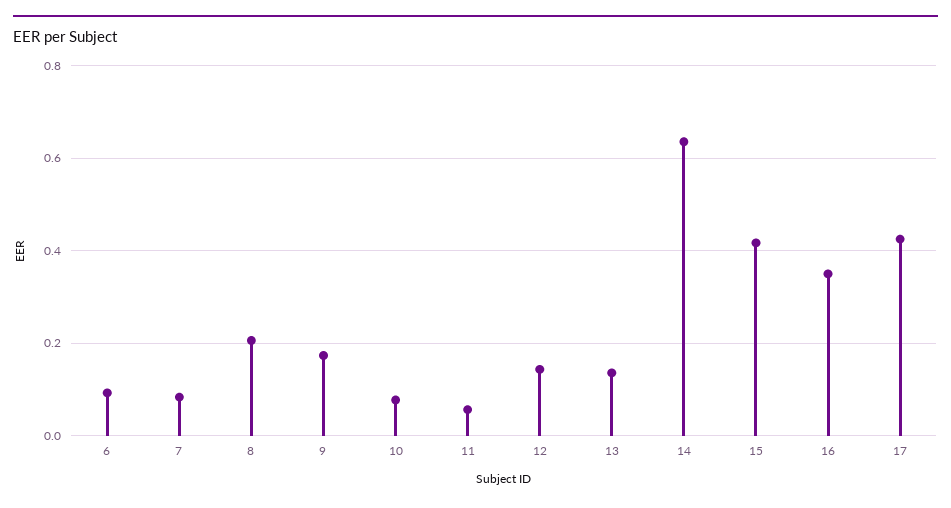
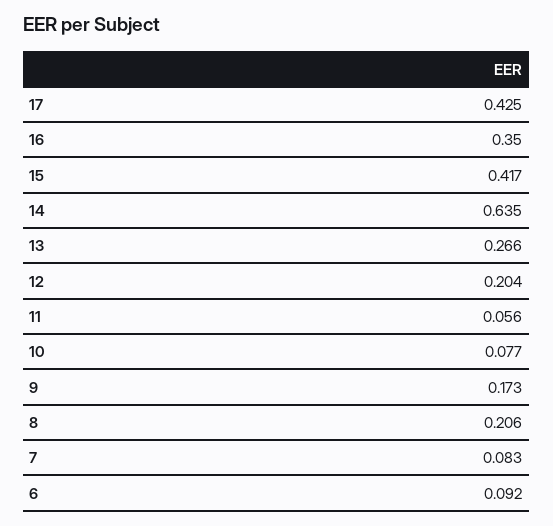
12: 0.14 -> 0.204
13: 0.14 -> 0.266

